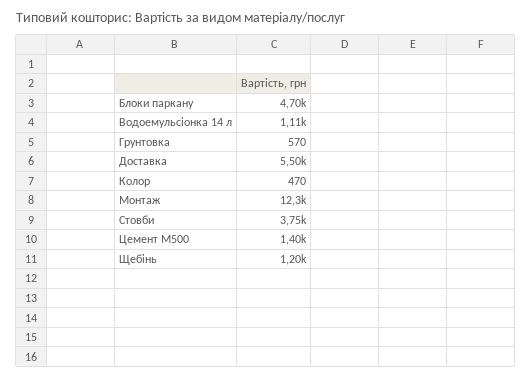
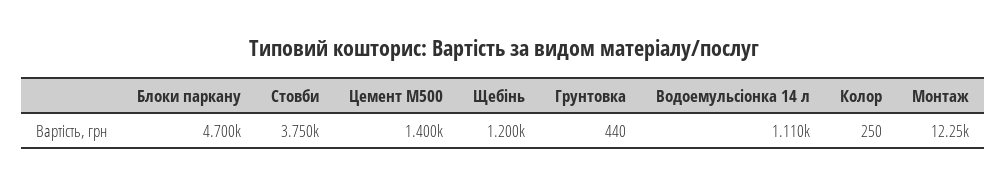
Грунтовка: 570 -> 440
Доставка: 5500 -> none
Колор: 470 -> 250

